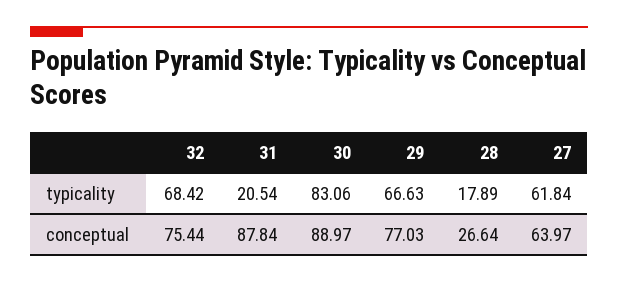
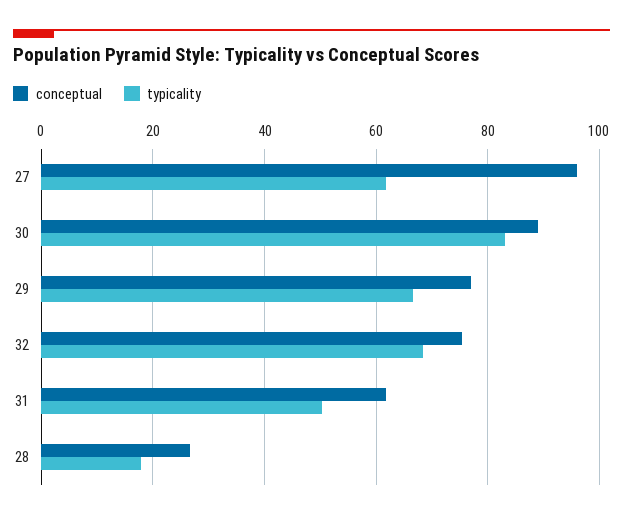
typicality, 31: 20.54 -> 50
conceptual, 31: 87.84 -> 62
conceptual, 27: 63.97 -> 96

